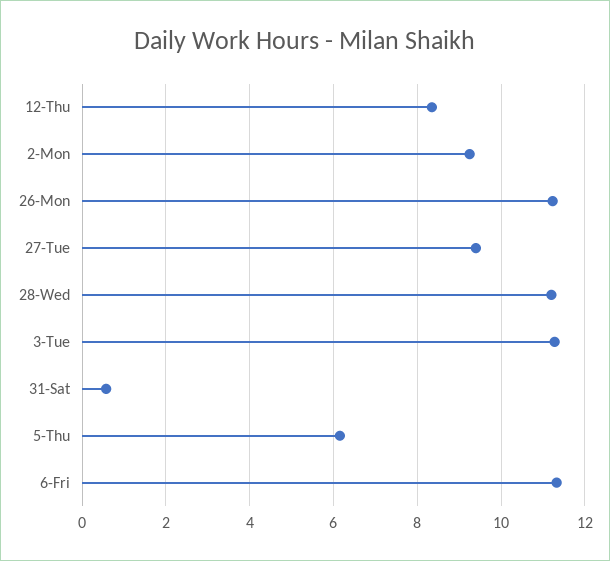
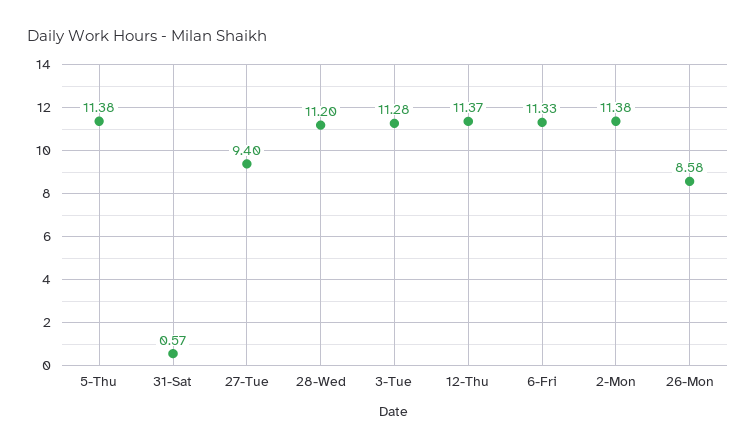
12-Thu: 8.4 -> 11.37
2-Mon: 9.2 -> 11.38
26-Mon: 11.2 -> 8.58
5-Thu: 6.2 -> 11.38

